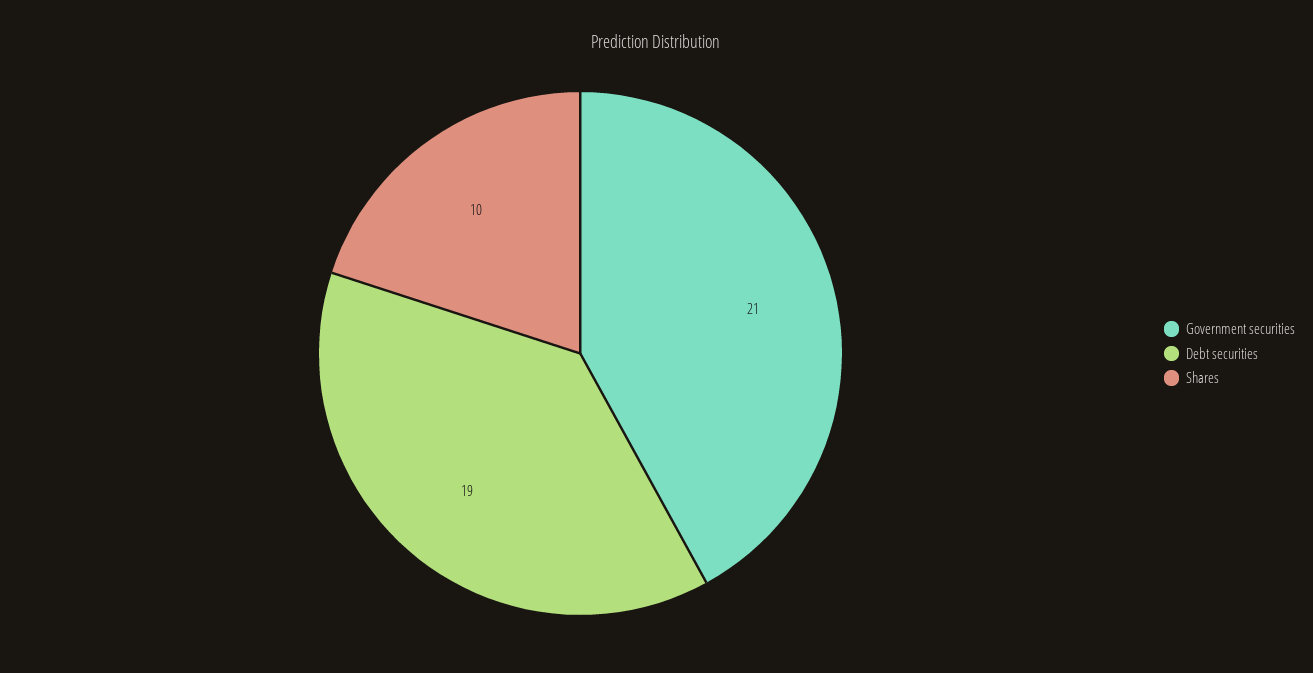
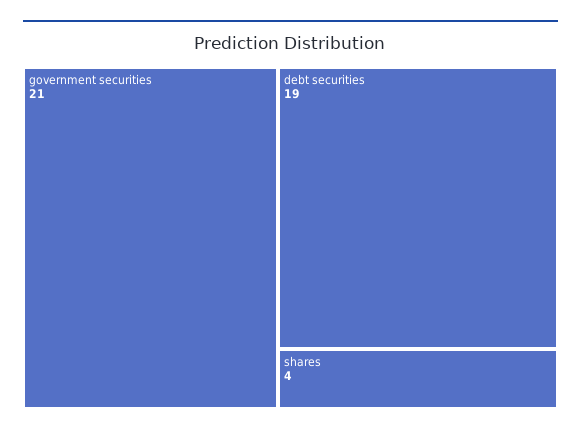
Shares: 10 -> 4

